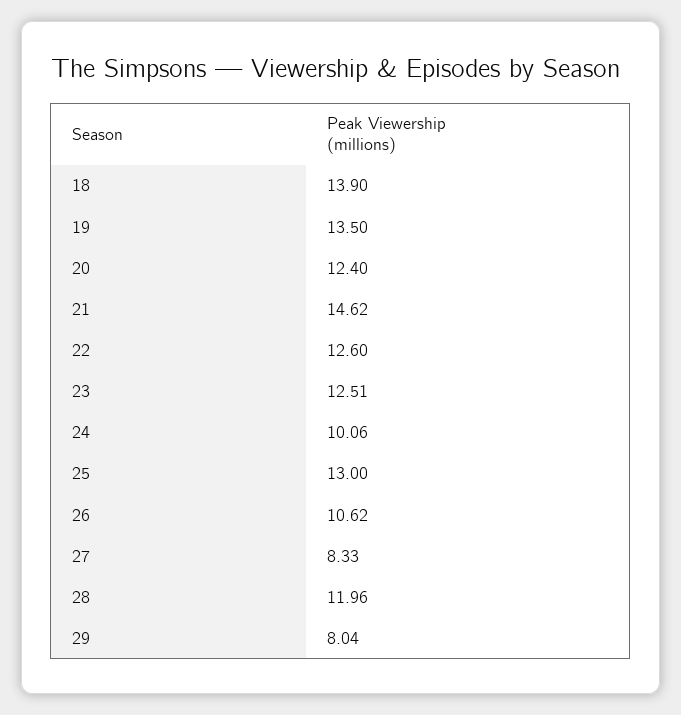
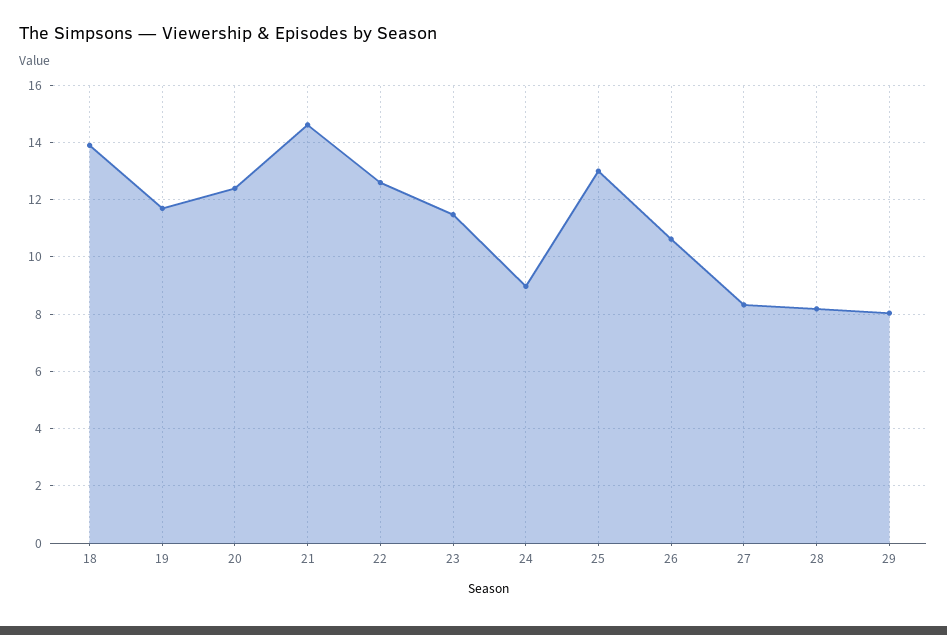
19: 13.5 -> 11.75
23: 12.51 -> 11.5
24: 10.06 -> 9
28: 11.96 -> 8.25

